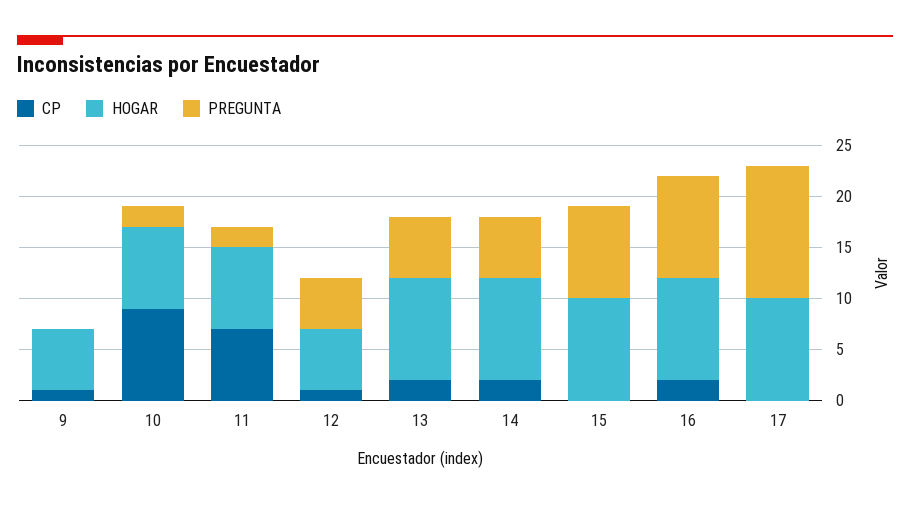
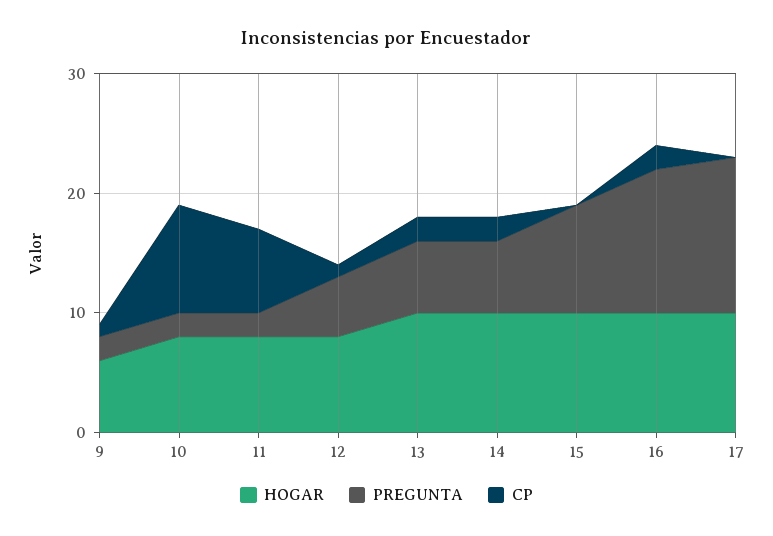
PREGUNTA, 9: 0 -> 2
HOGAR, 12: 6 -> 8
PREGUNTA, 16: 10 -> 12

